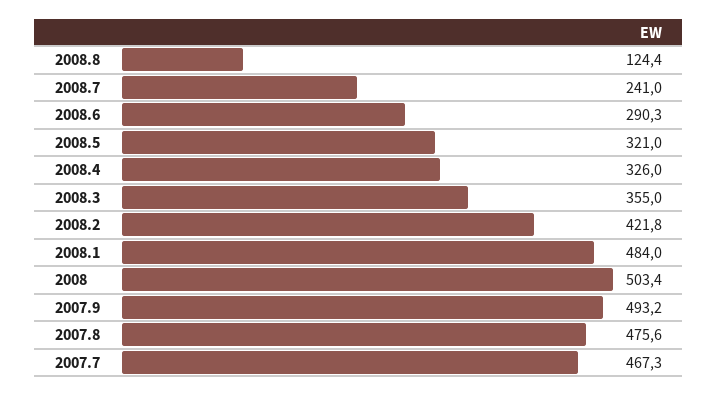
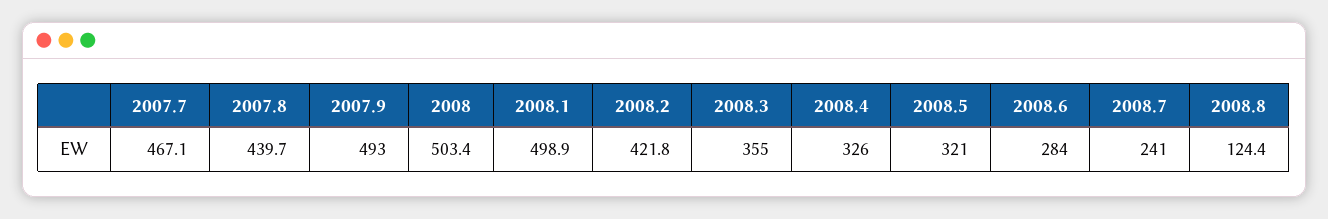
2008.6: 290.3 -> 284
2008.1: 484 -> 498.9
2007.9: 493.2 -> 493
2007.8: 475.6 -> 439.7
2007.7: 467.3 -> 467.1

